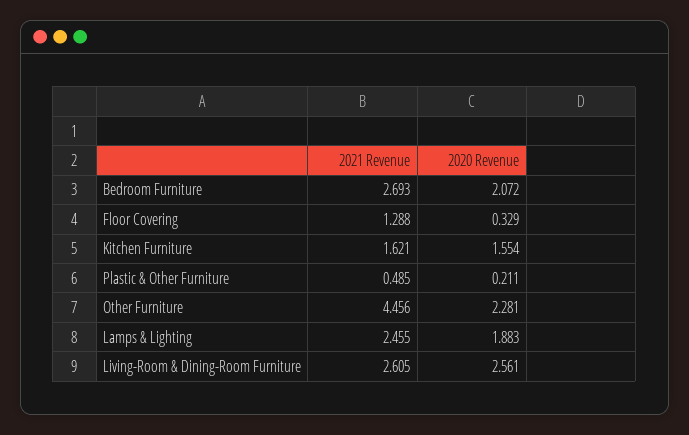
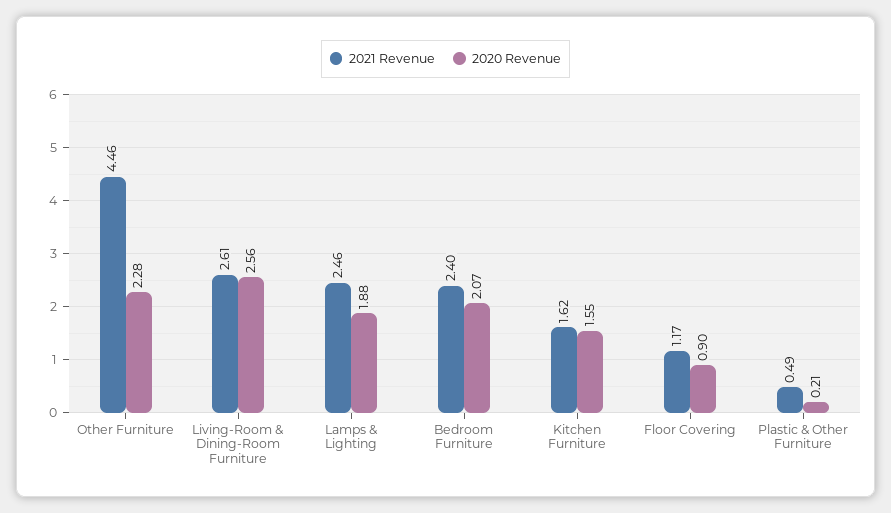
2021 Revenue, Bedroom Furniture: 2.693 -> 2.4
2021 Revenue, Floor Covering: 1.288 -> 1.17
2020 Revenue, Floor Covering: 0.329 -> 0.9

